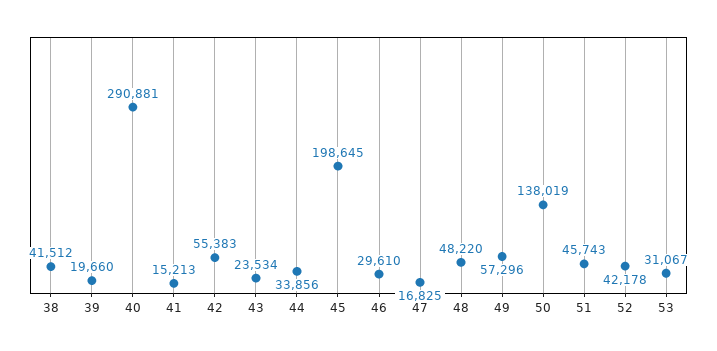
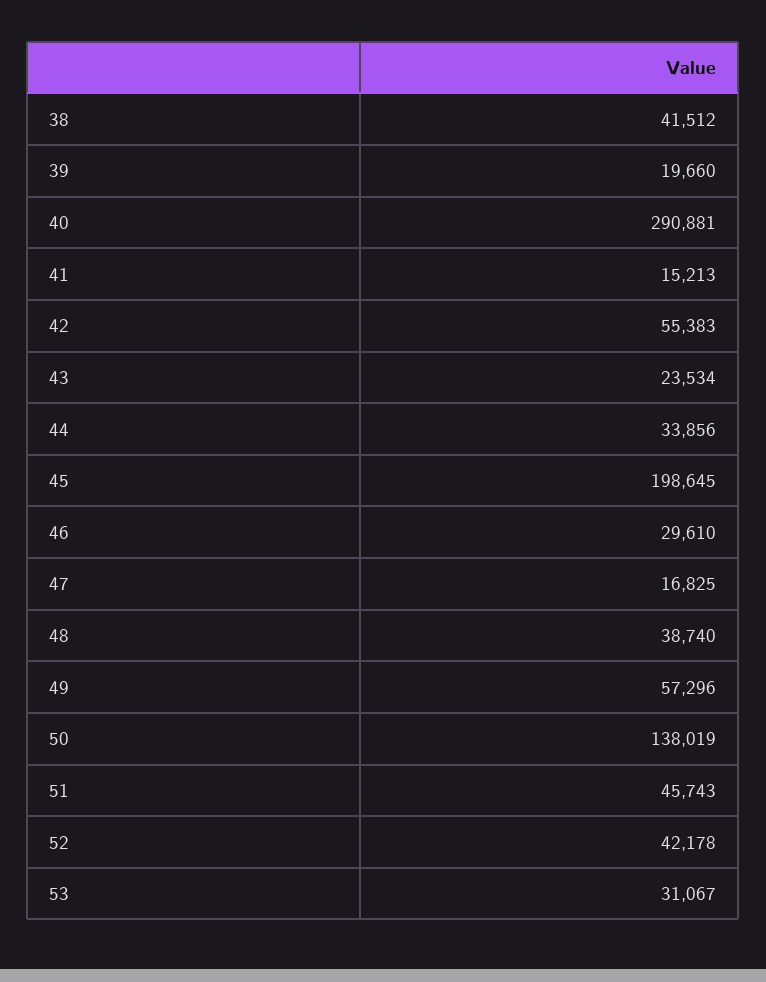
48: 48220 -> 38740

